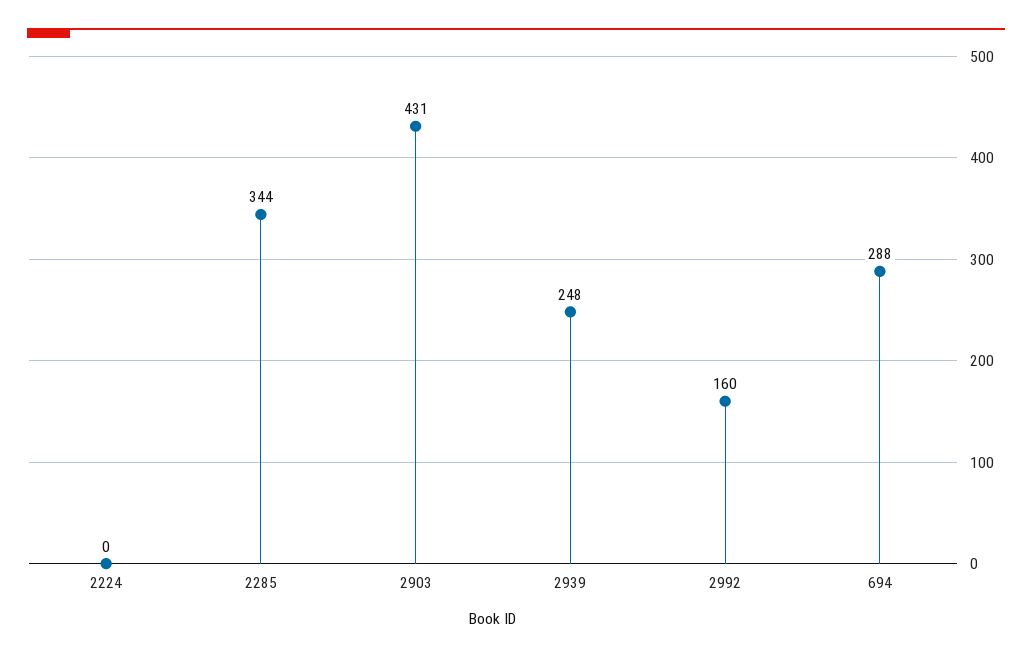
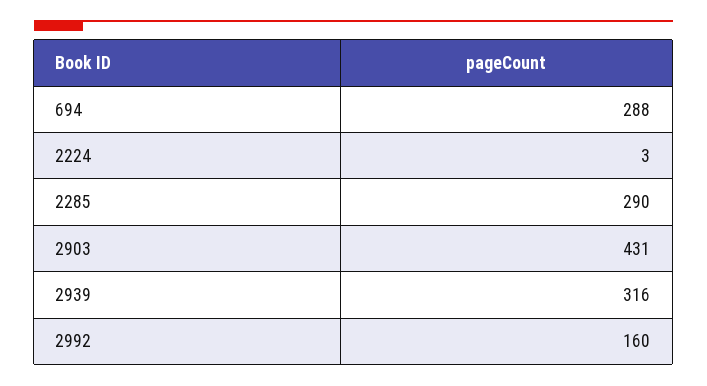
2224: 0 -> 3
2285: 344 -> 290
2939: 248 -> 316

